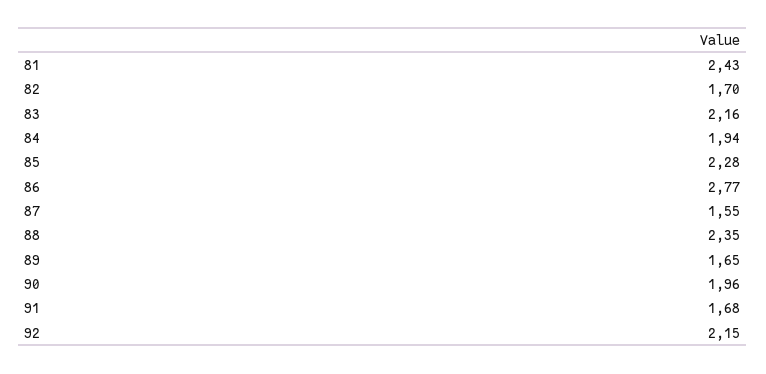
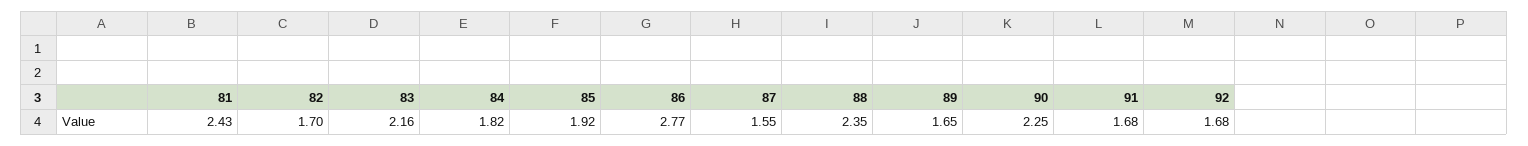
84: 1.94 -> 1.82
85: 2.28 -> 1.92
90: 1.96 -> 2.25
92: 2.15 -> 1.68

